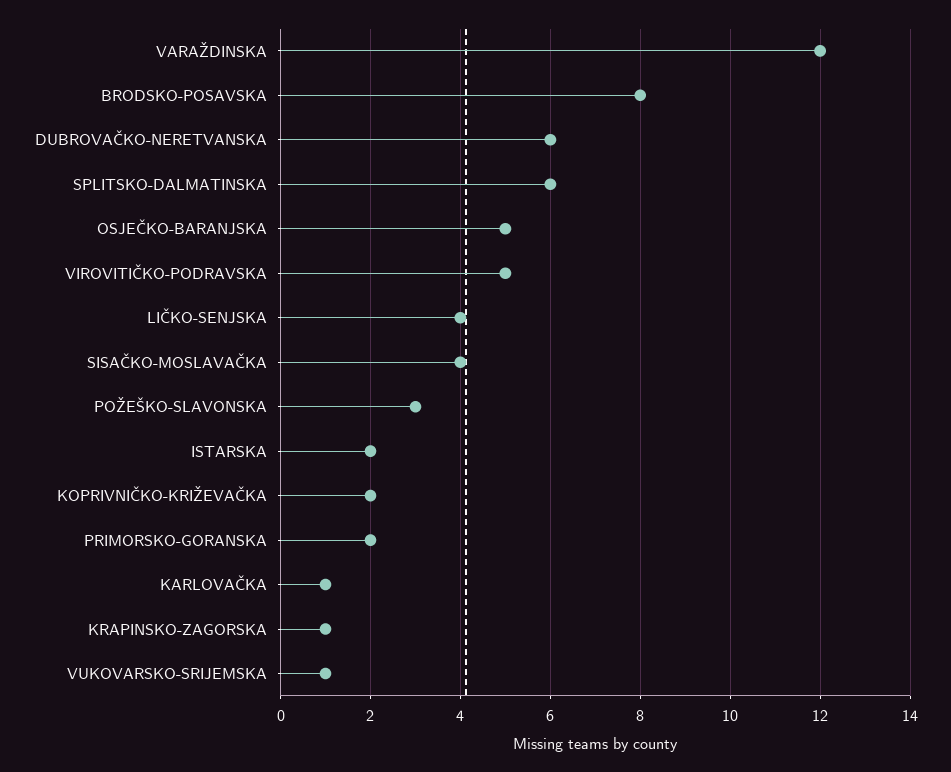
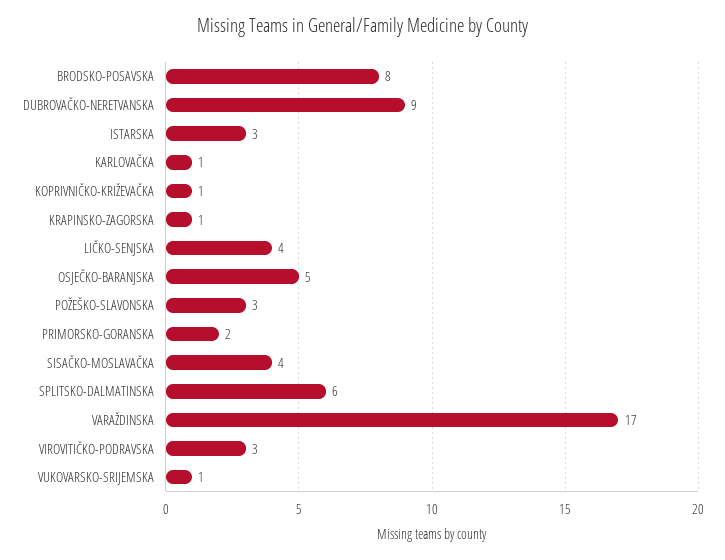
VARAŽDINSKA: 12 -> 17
DUBROVAČKO-NERETVANSKA: 6 -> 9
VIROVITIČKO-PODRAVSKA: 5 -> 3
ISTARSKA: 2 -> 3
KOPRIVNIČKO-KRIŽEVAČKA: 2 -> 1

